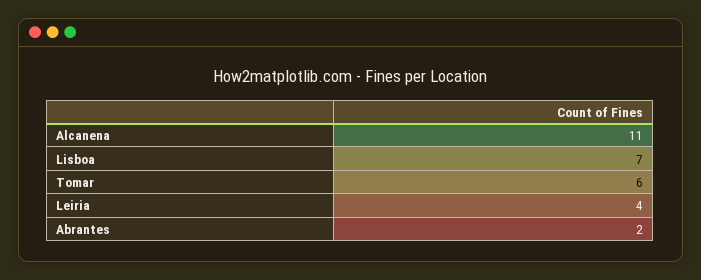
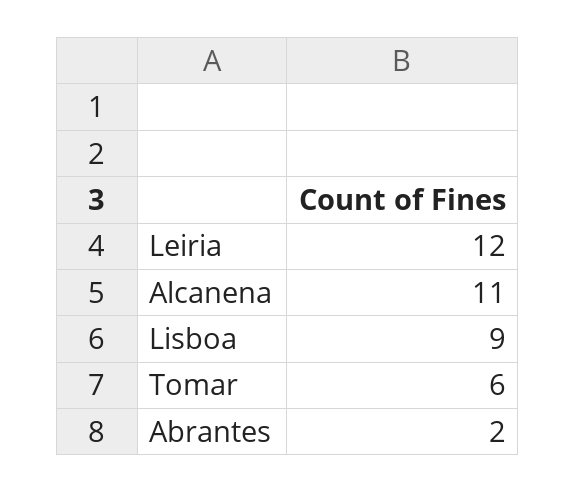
Lisboa: 7 -> 9
Leiria: 4 -> 12

